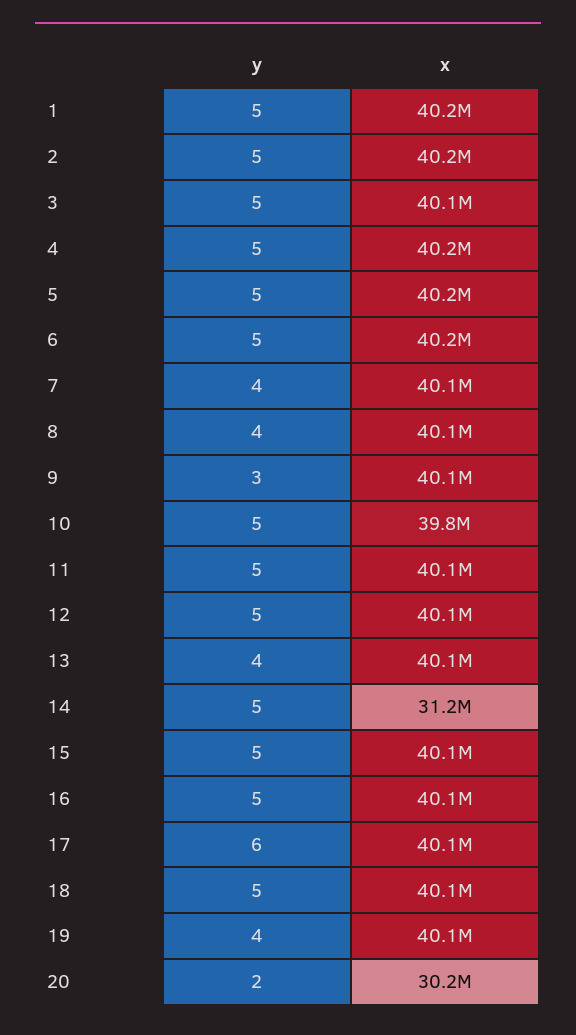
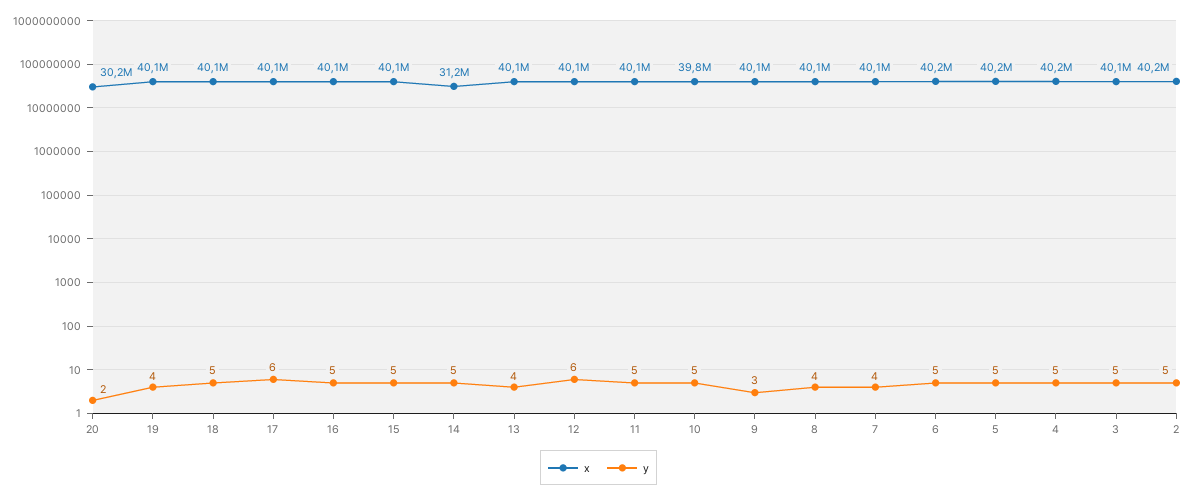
y, 1: 5 -> none
x, 1: 40200000 -> none
y, 12: 5 -> 6

